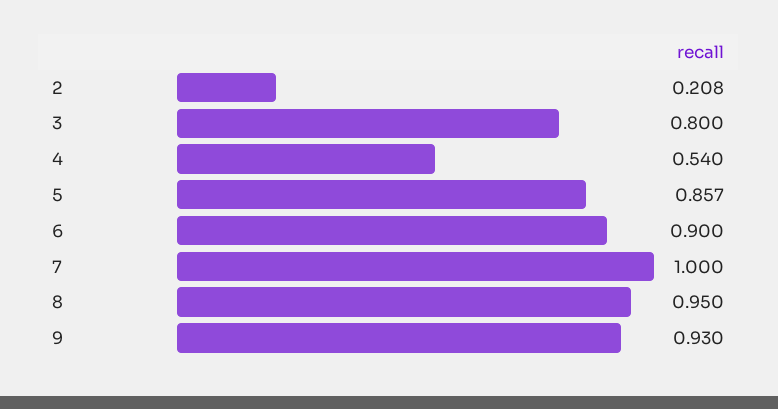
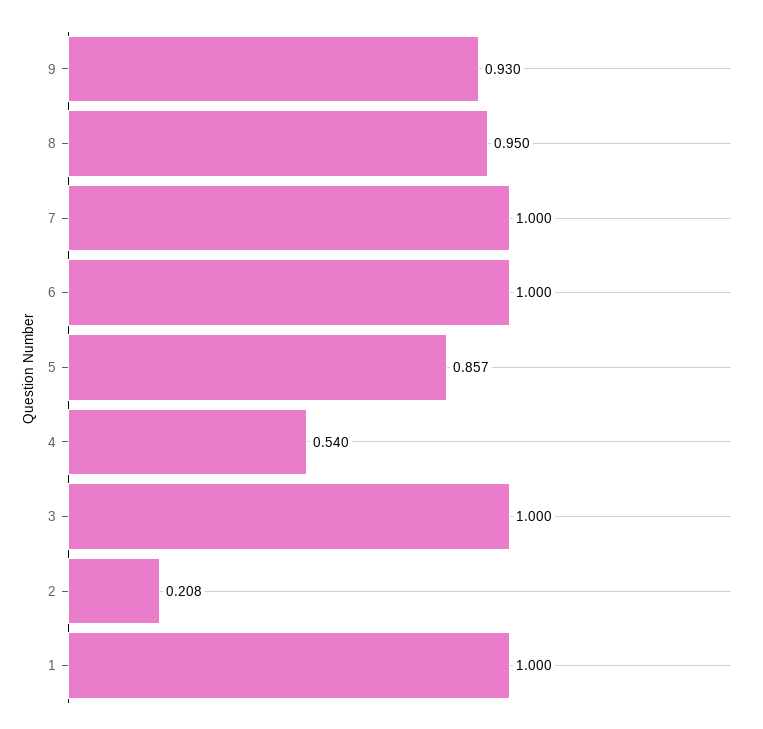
3: 0.8 -> 1
6: 0.9 -> 1
1: none -> 1

